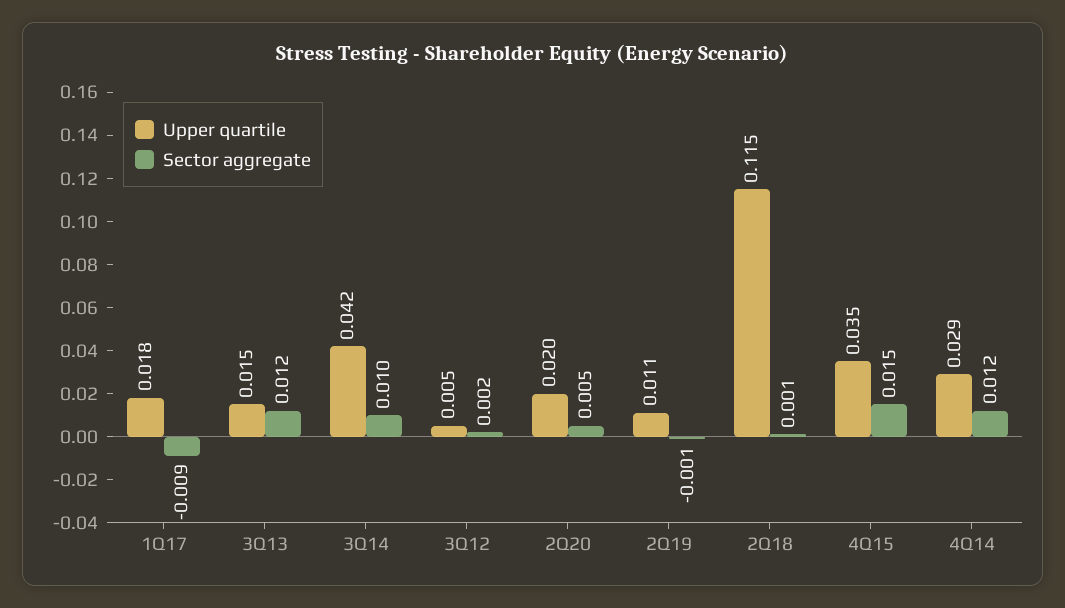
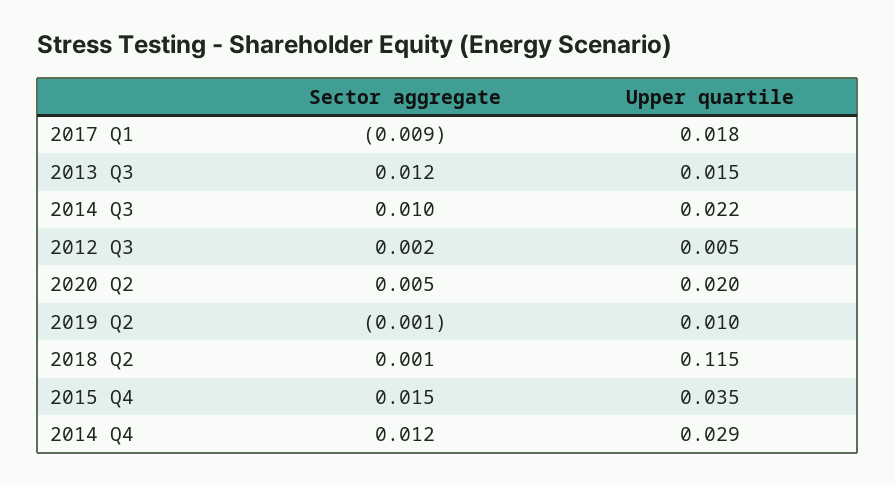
Upper quartile, 3Q14: 0.042 -> 0.022
Upper quartile, 2Q19: 0.011 -> 0.01

